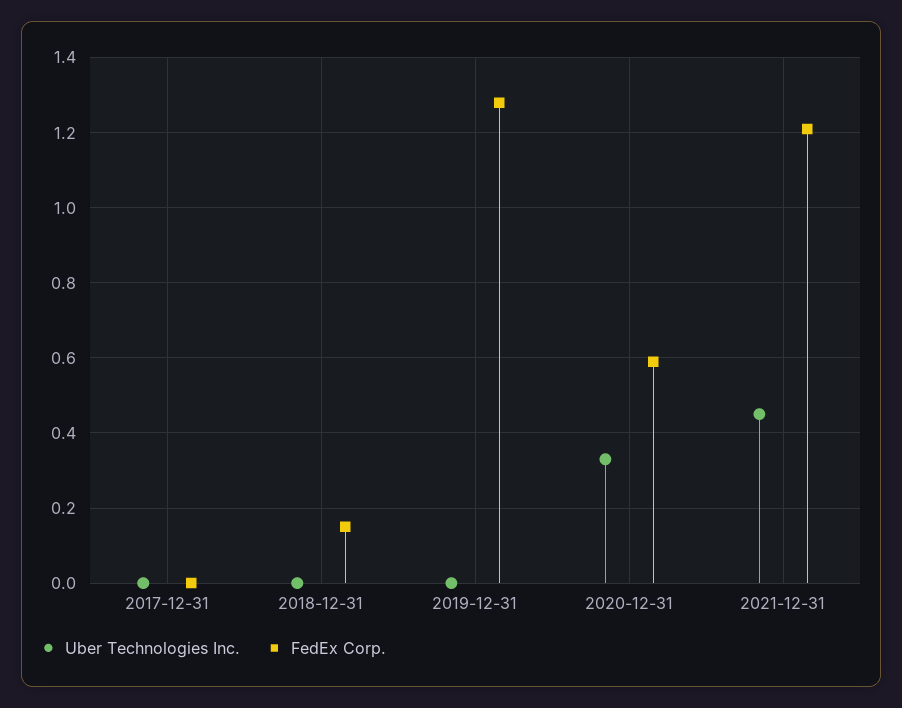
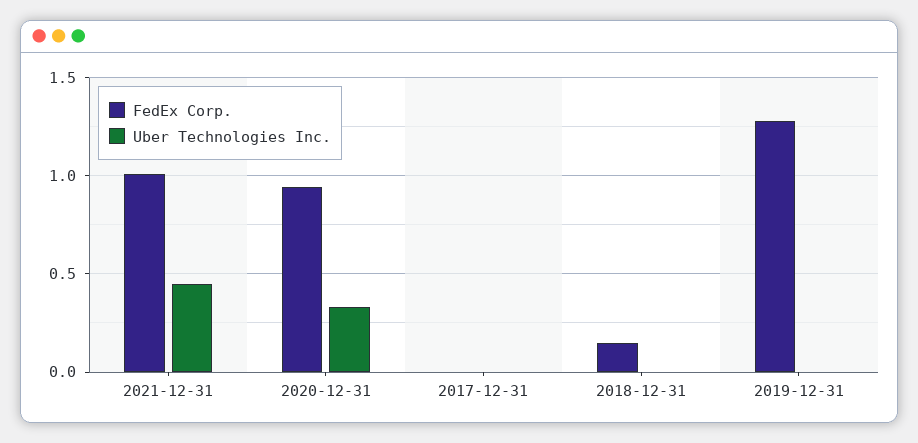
FedEx Corp., 2020-12-31: 0.6 -> 0.95
FedEx Corp., 2021-12-31: 1.2 -> 1

